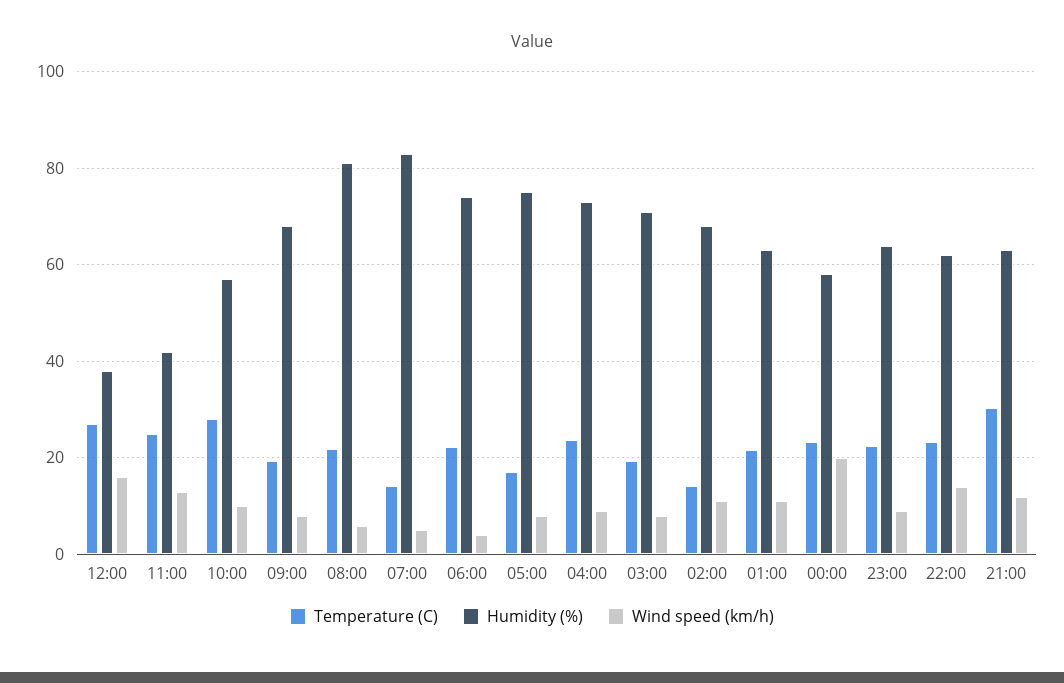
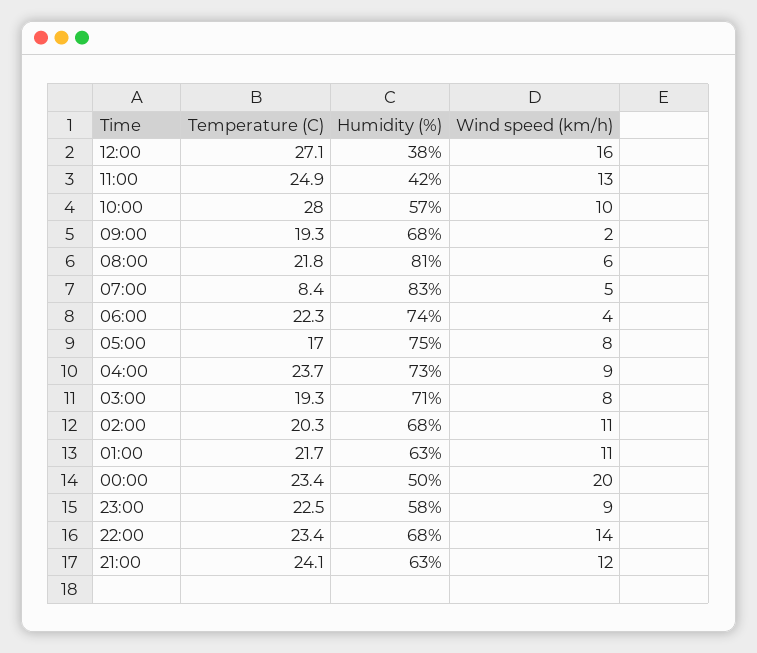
Wind speed (km/h), 09:00: 8 -> 2
Temperature (C), 07:00: 14 -> 8.4
Temperature (C), 02:00: 14 -> 20.3
Humidity (%), 00:00: 58 -> 50
Humidity (%), 23:00: 64 -> 58
Humidity (%), 22:00: 62 -> 68
Temperature (C), 21:00: 30 -> 24.1

